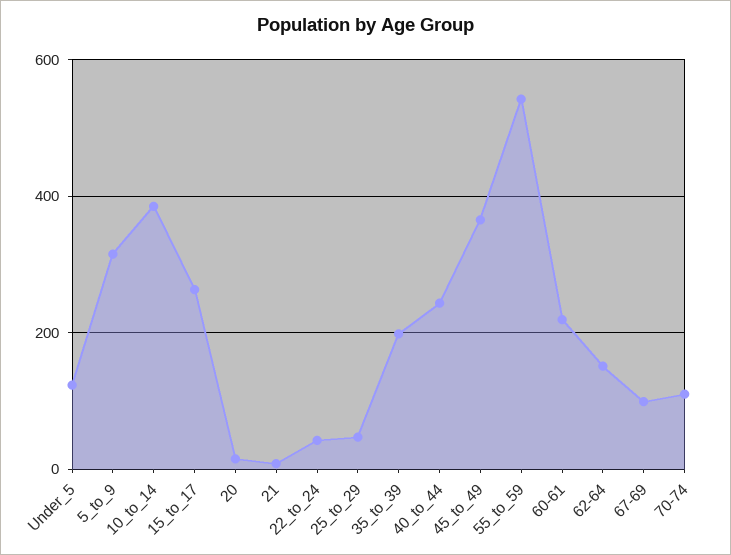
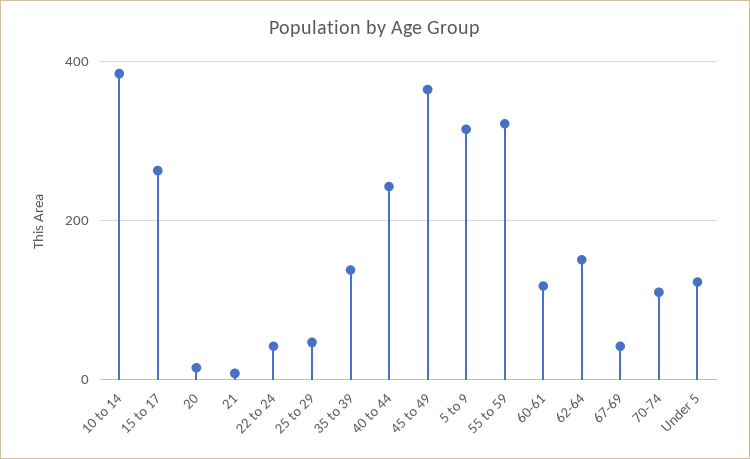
35_to_39: 200 -> 140
55_to_59: 540 -> 320
60-61: 220 -> 120
67-69: 100 -> 40

